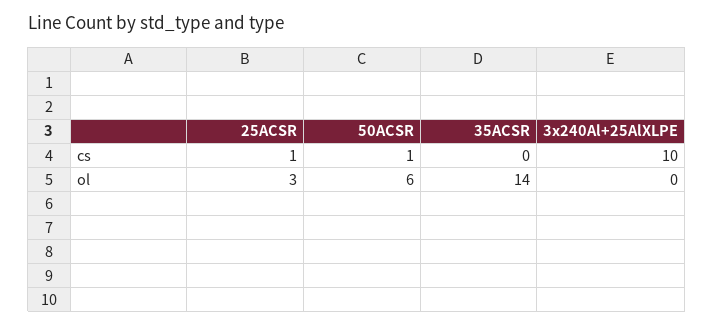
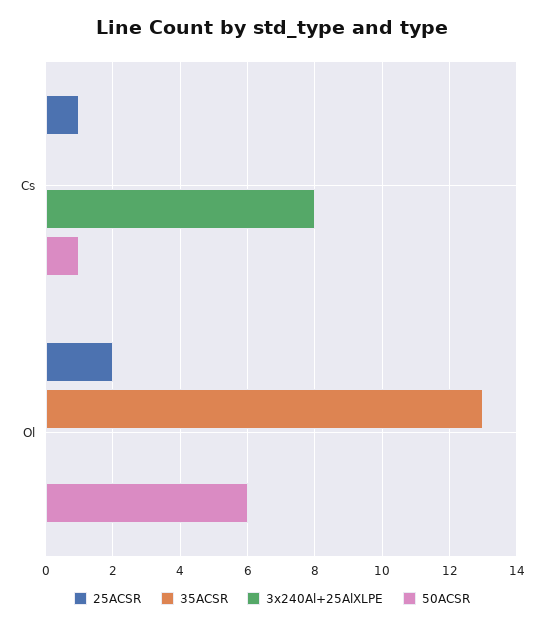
3x240Al+25AlXLPE, cs: 10 -> 8
25ACSR, ol: 3 -> 2
35ACSR, ol: 14 -> 13

